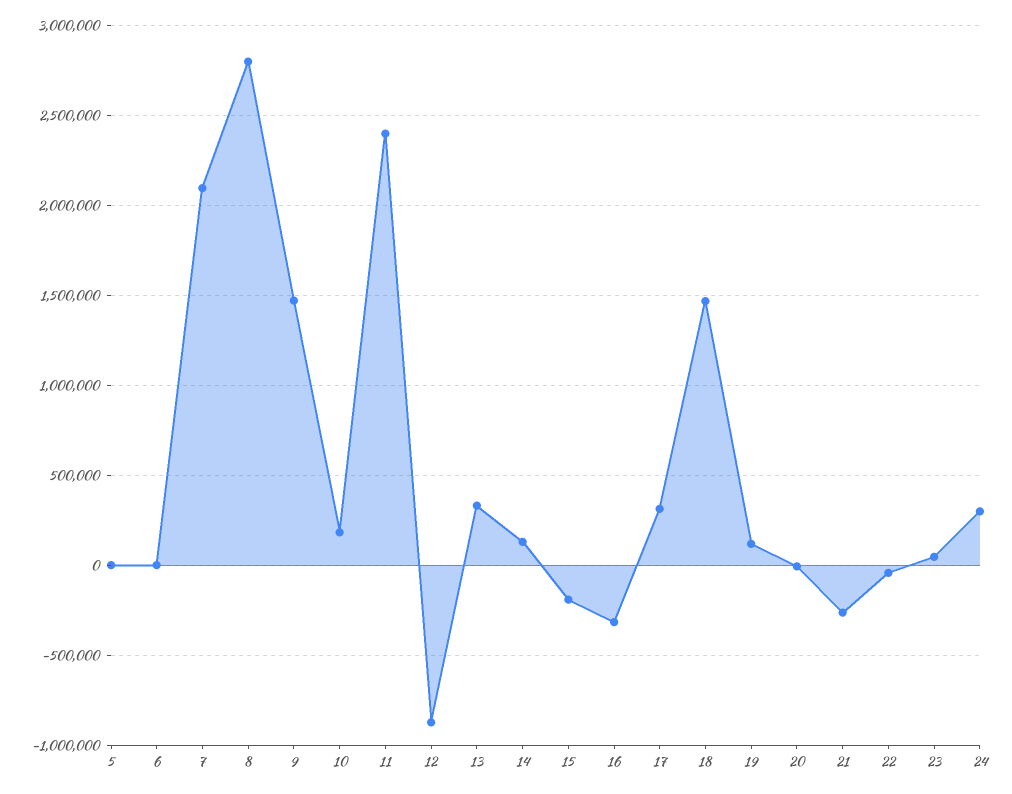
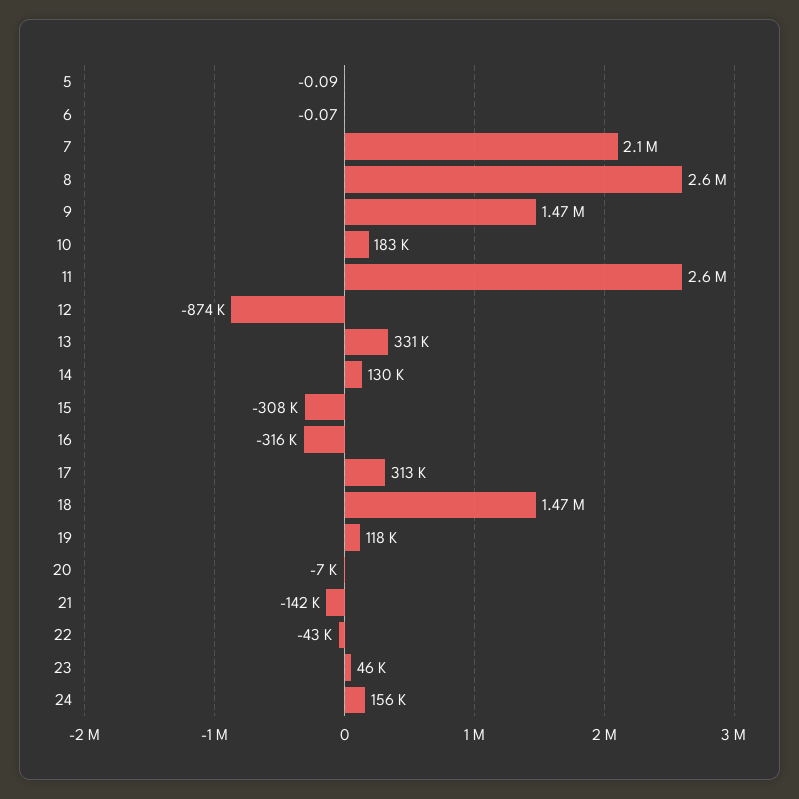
8: 2800000 -> 2600000
11: 2400000 -> 2600000
15: -200000 -> -308000
21: -250000 -> -142000
24: 300000 -> 156000

